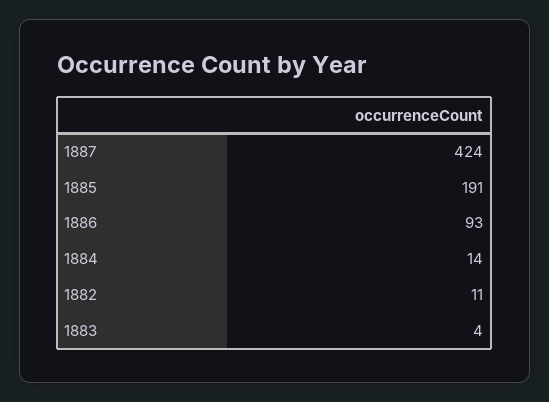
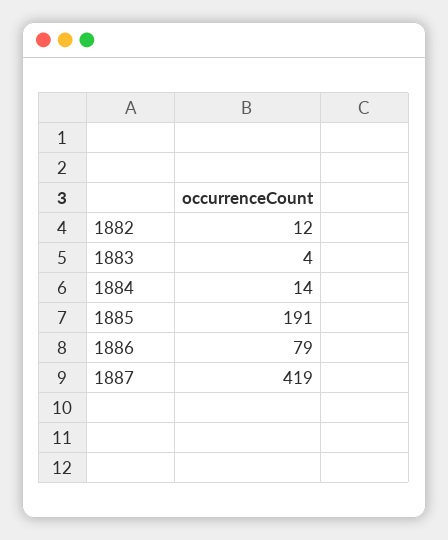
1887: 424 -> 419
1886: 93 -> 79
1882: 11 -> 12

